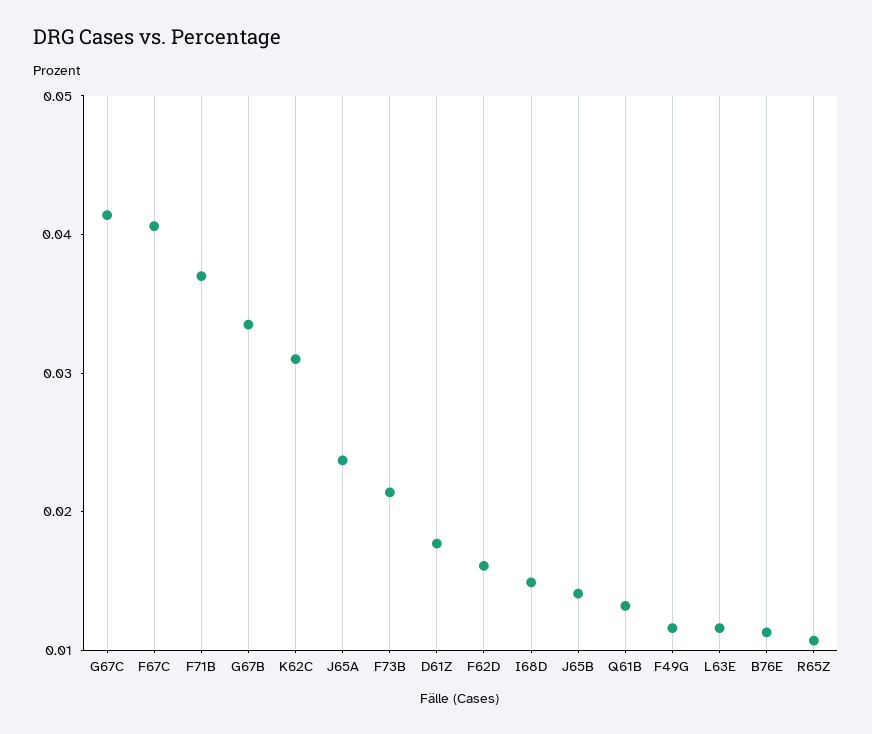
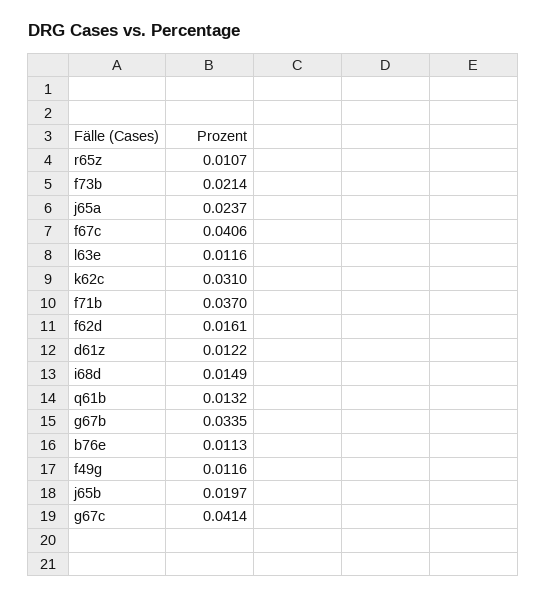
D61Z: 0.018 -> 0.0122
J65B: 0.014 -> 0.0197

